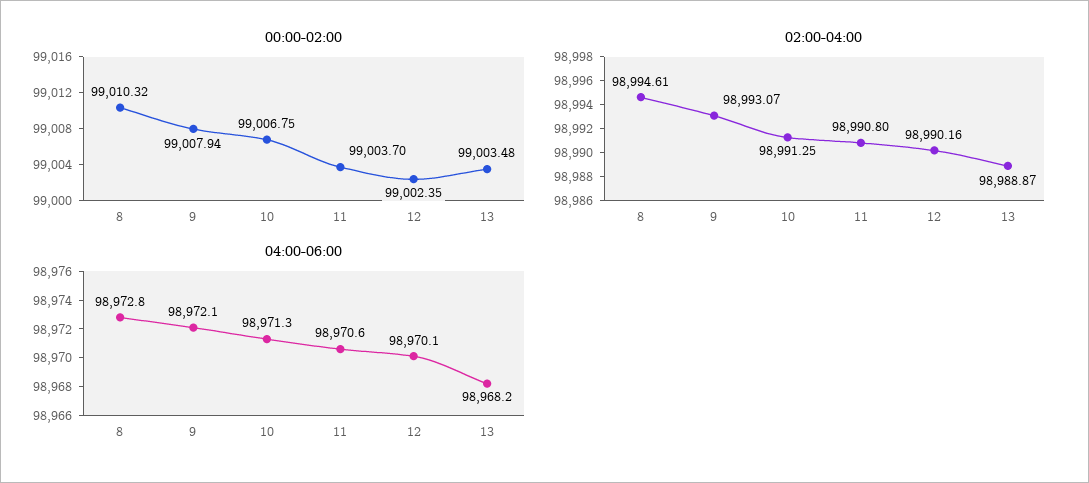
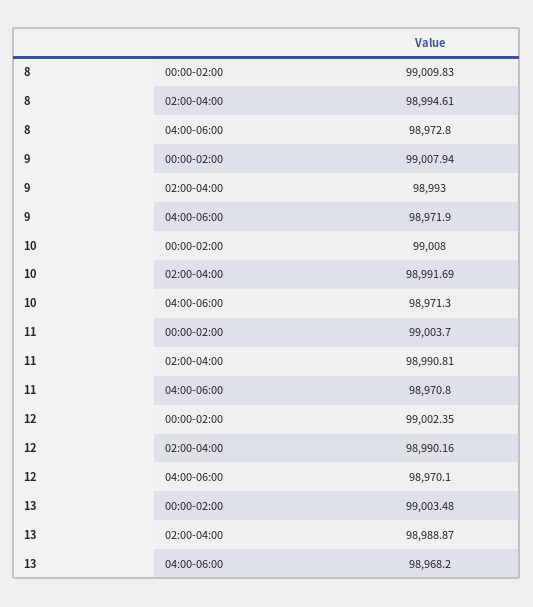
00:00-02:00, 8: 99010.32 -> 99009.83
00:00-02:00, 10: 99006.75 -> 99008
02:00-04:00, 9: 98993.07 -> 98993
02:00-04:00, 10: 98991.25 -> 98991.69
02:00-04:00, 11: 98990.8 -> 98990.81
04:00-06:00, 9: 98972.1 -> 98971.9
04:00-06:00, 11: 98970.6 -> 98970.8

